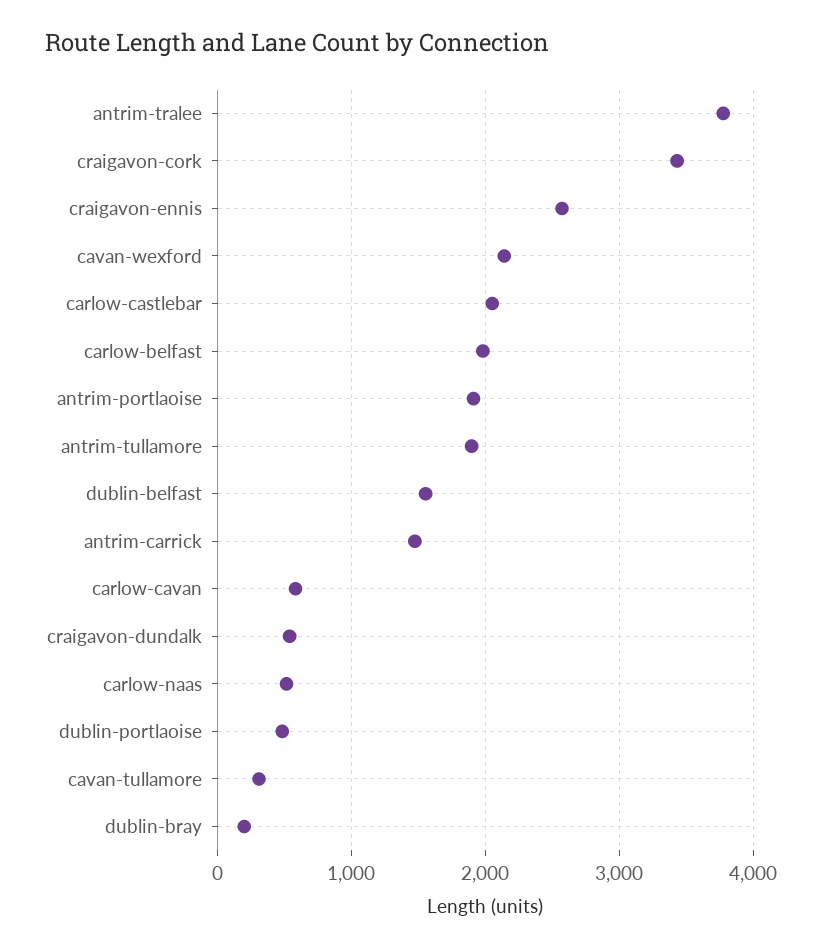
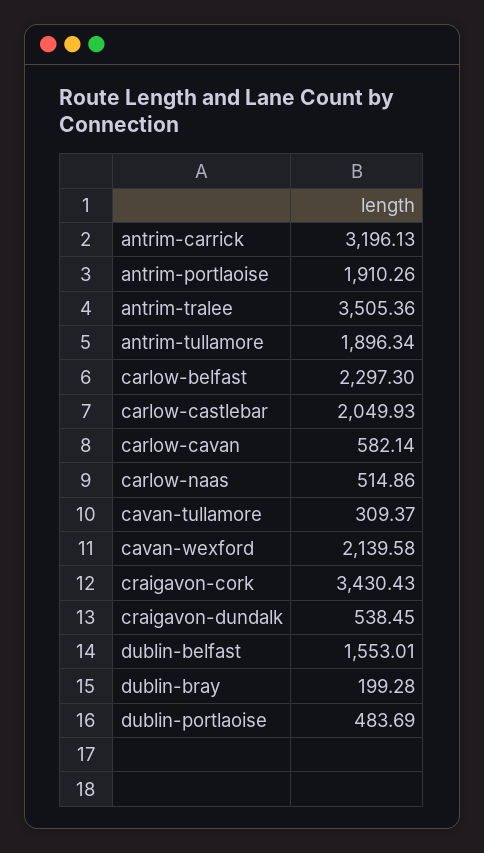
antrim-tralee: 3800 -> 3505.36
craigavon-ennis: 2600 -> none
carlow-belfast: 2000 -> 2297.3
antrim-carrick: 1500 -> 3196.13

